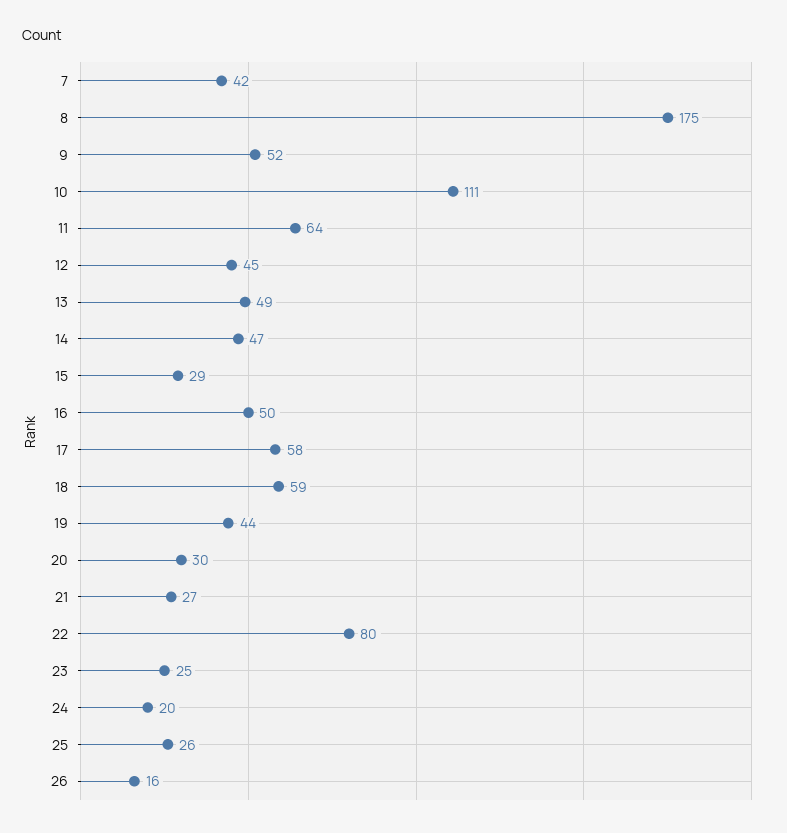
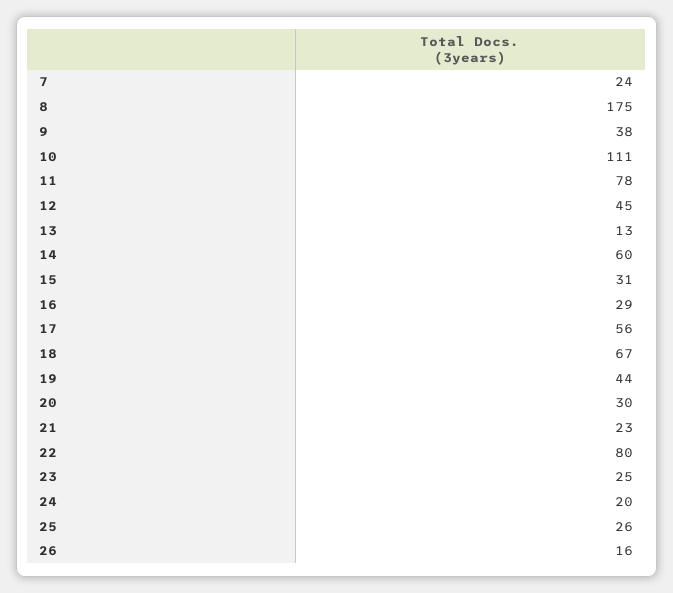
7: 42 -> 24
9: 52 -> 38
11: 64 -> 78
13: 49 -> 13
14: 47 -> 60
15: 29 -> 31
16: 50 -> 29
17: 58 -> 56
18: 59 -> 67
21: 27 -> 23

